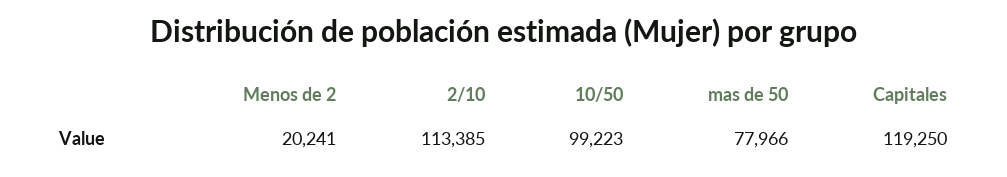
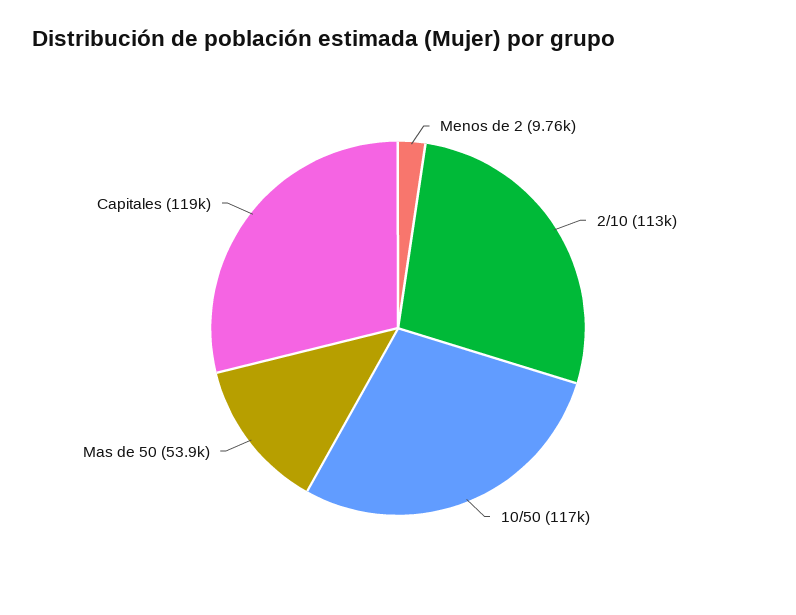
Menos de 2: 20241 -> 9760
10/50: 99223 -> 117000
mas de 50: 77966 -> 53900

